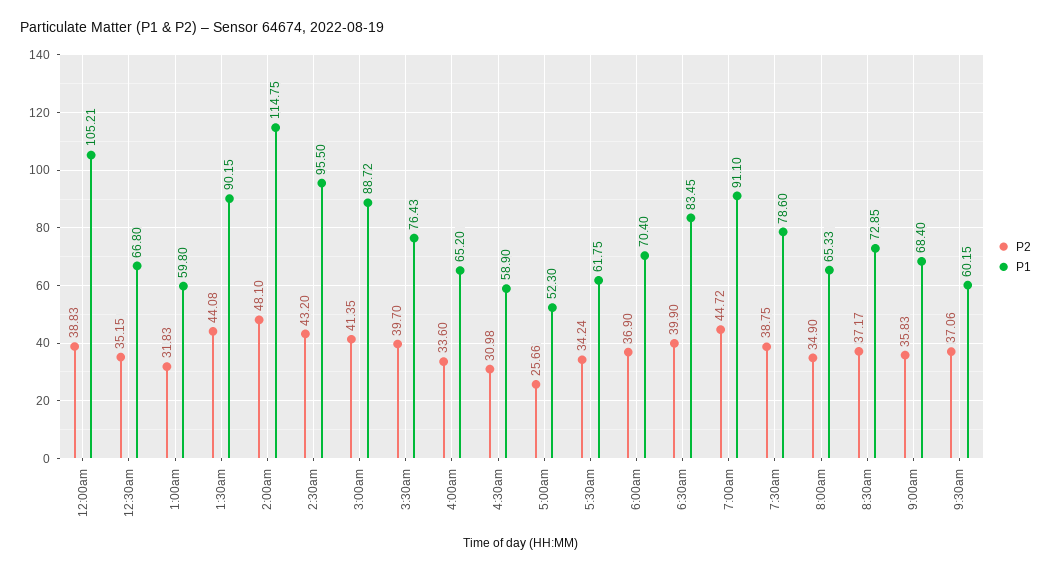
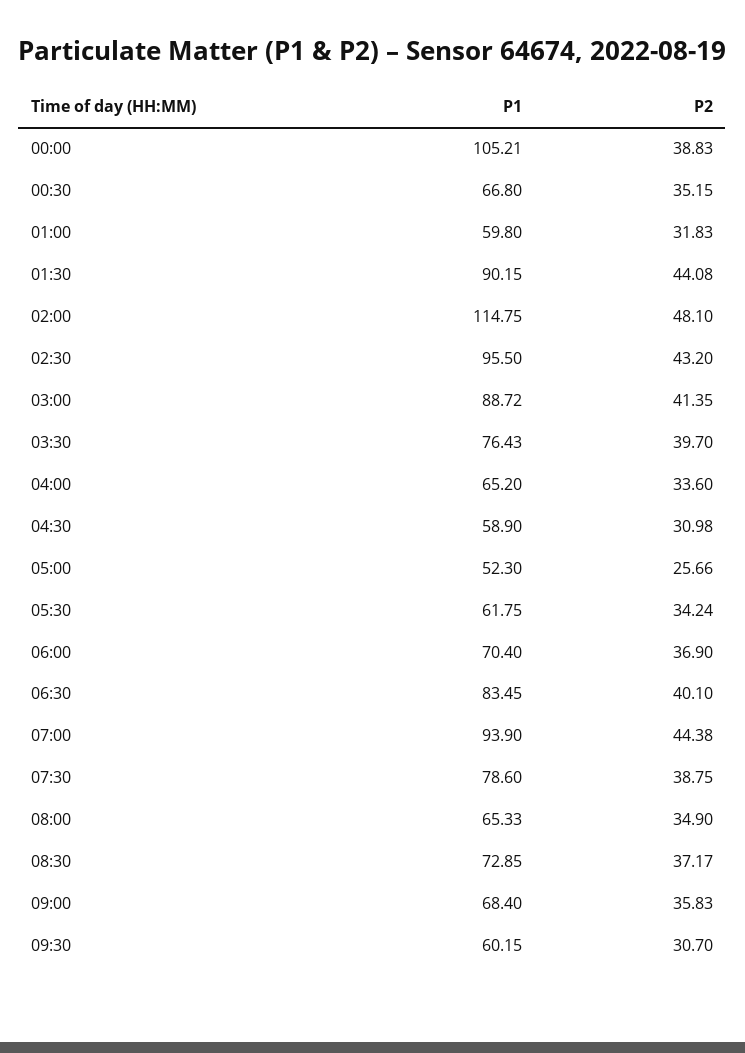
P2, 6:30am: 39.9 -> 40.1
P2, 7:00am: 44.72 -> 44.38
P1, 7:00am: 91.1 -> 93.9
P2, 9:30am: 37.06 -> 30.7

